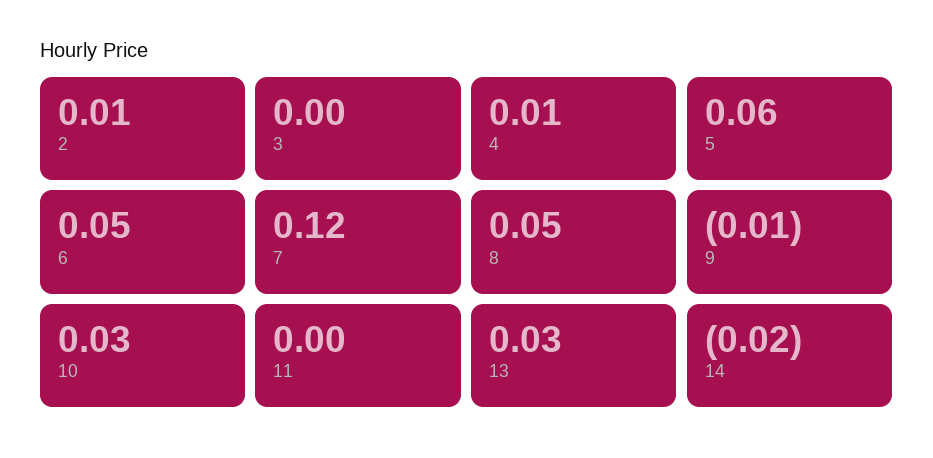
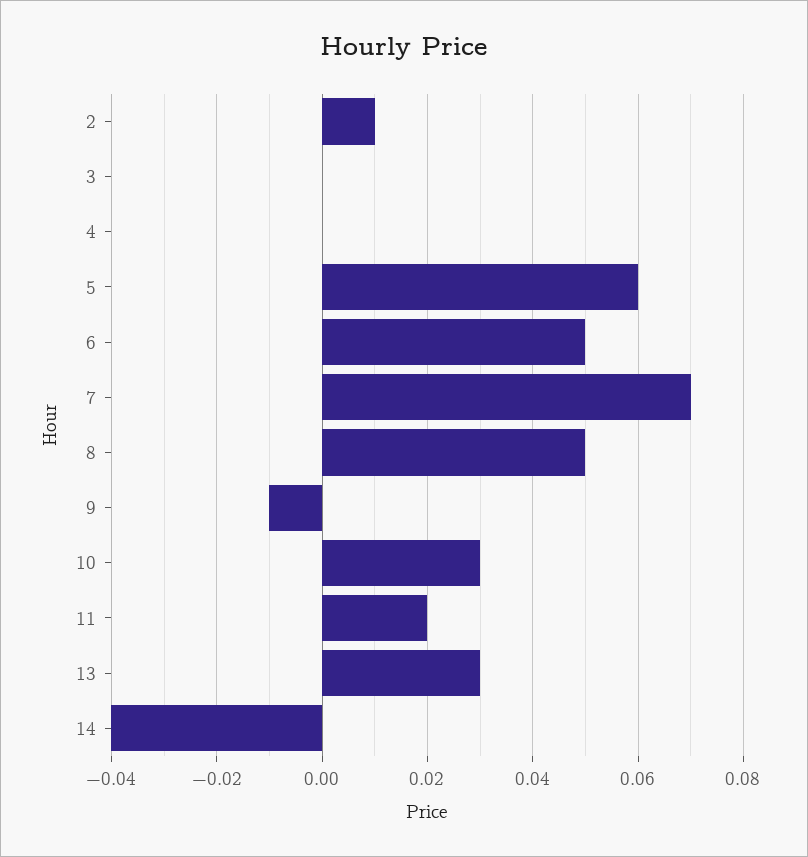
4: 0.01 -> 0
7: 0.12 -> 0.07
11: 0 -> 0.02
14: -0.02 -> -0.04

